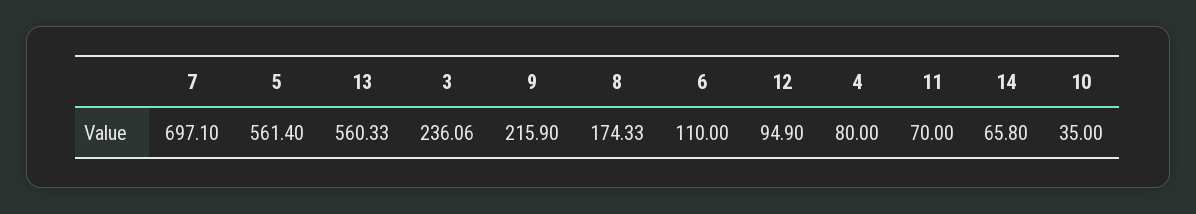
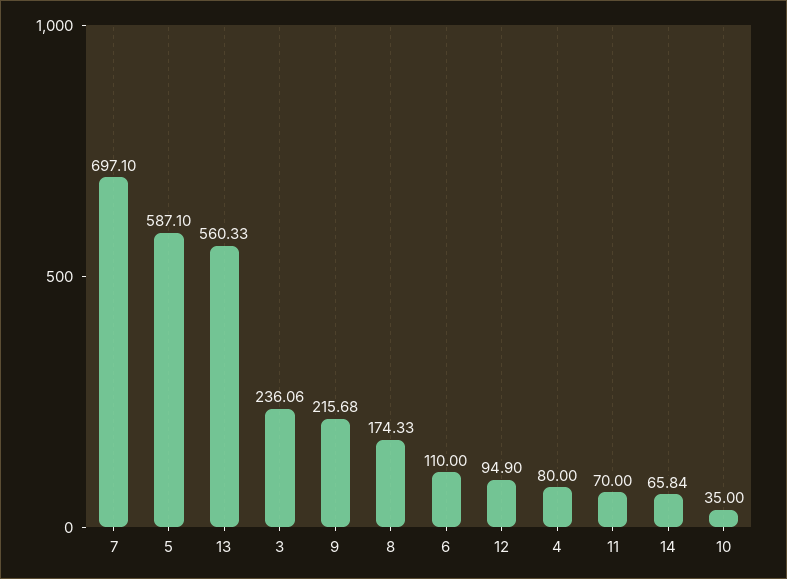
5: 561.4 -> 587.1
9: 215.9 -> 215.68
14: 65.8 -> 65.84

